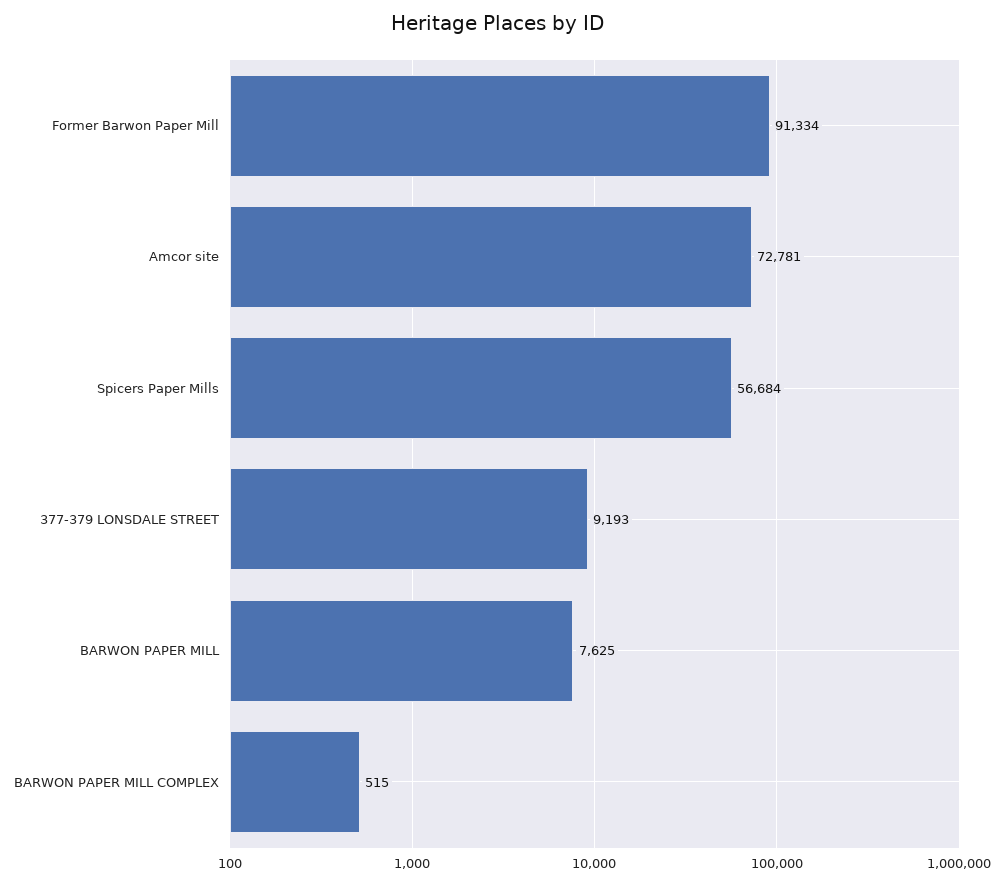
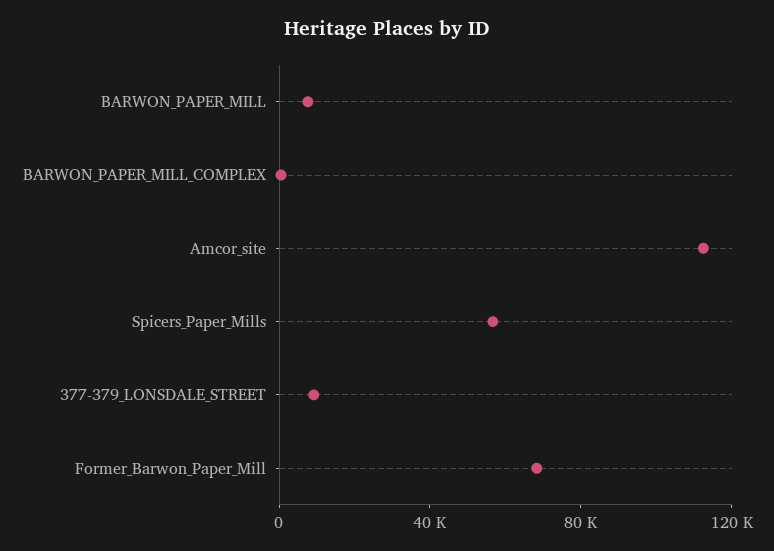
Former Barwon Paper Mill: 91334 -> 70000
Amcor site: 72781 -> 110000

